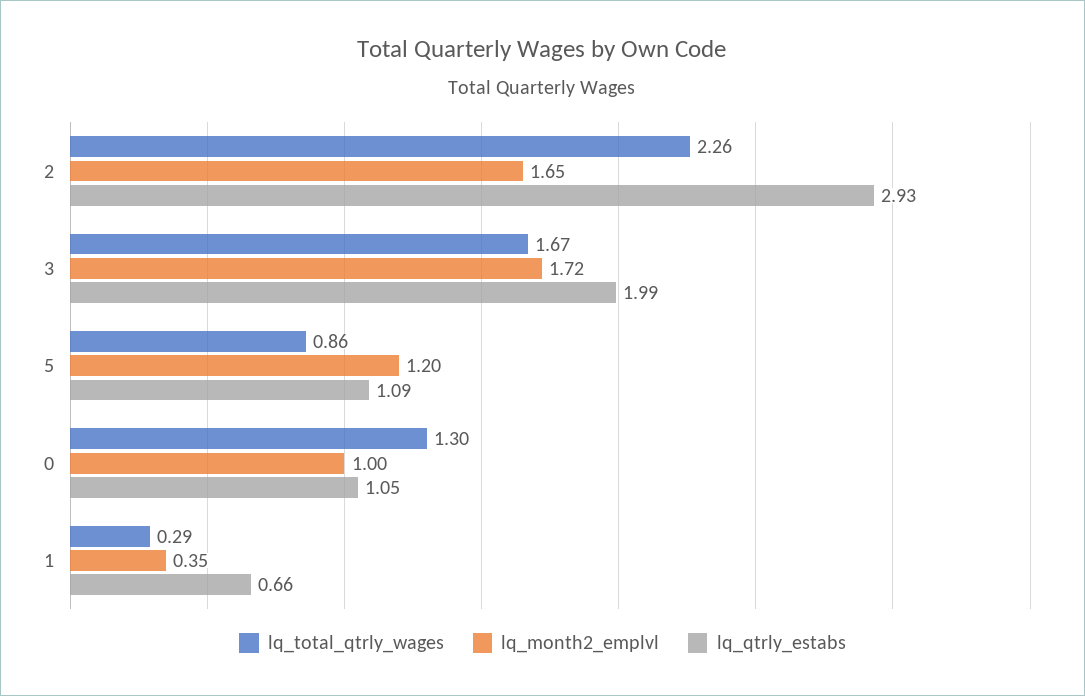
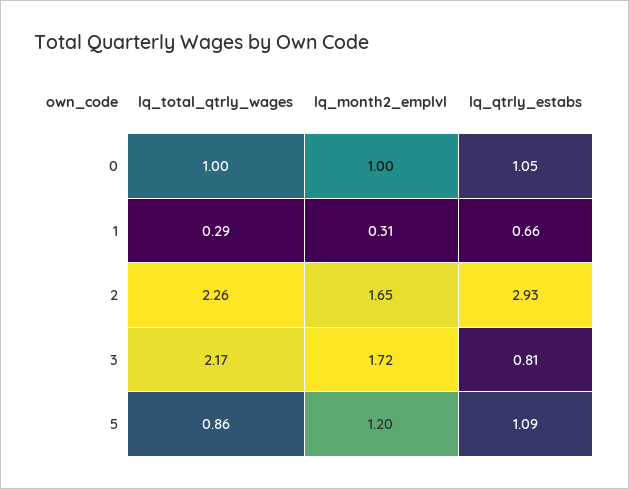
lq_total_qtrly_wages, 3: 1.67 -> 2.17
lq_qtrly_estabs, 3: 1.99 -> 0.81
lq_total_qtrly_wages, 0: 1.3 -> 1
lq_month2_emplvl, 1: 0.35 -> 0.31

